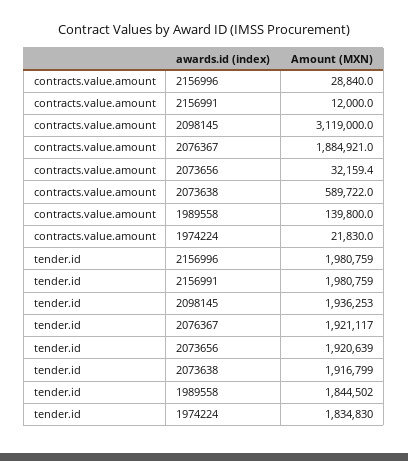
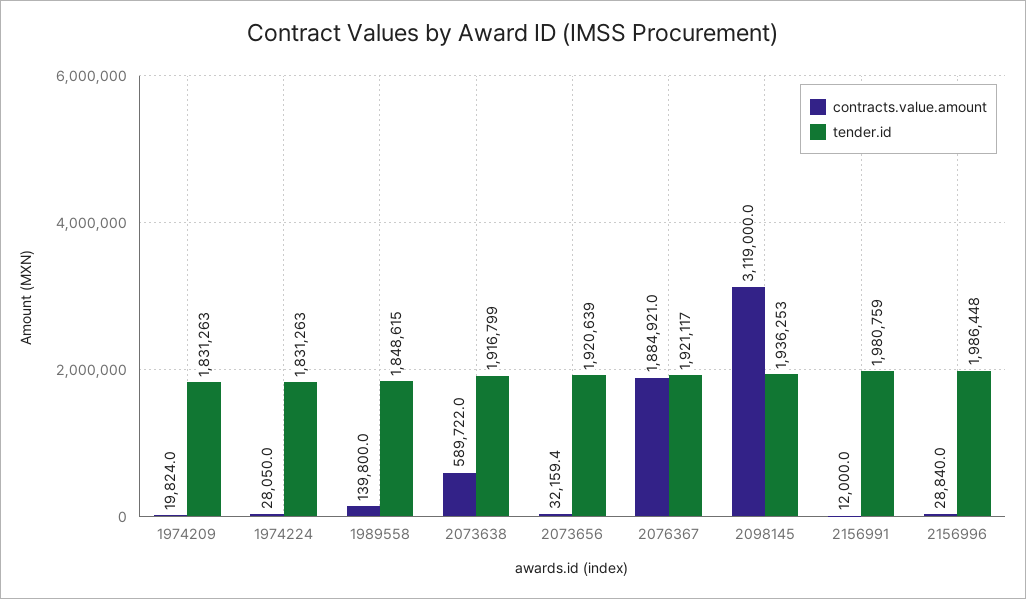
contracts.value.amount, 1974224: 21830 -> 28050
tender.id, 2156996: 1980759 -> 1986448
tender.id, 1989558: 1844502 -> 1848615
tender.id, 1974224: 1834830 -> 1831263
contracts.value.amount, 1974209: none -> 19824
tender.id, 1974209: none -> 1831263

